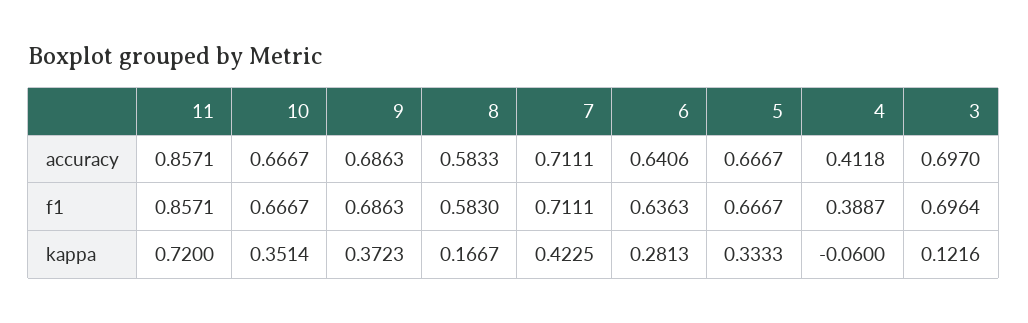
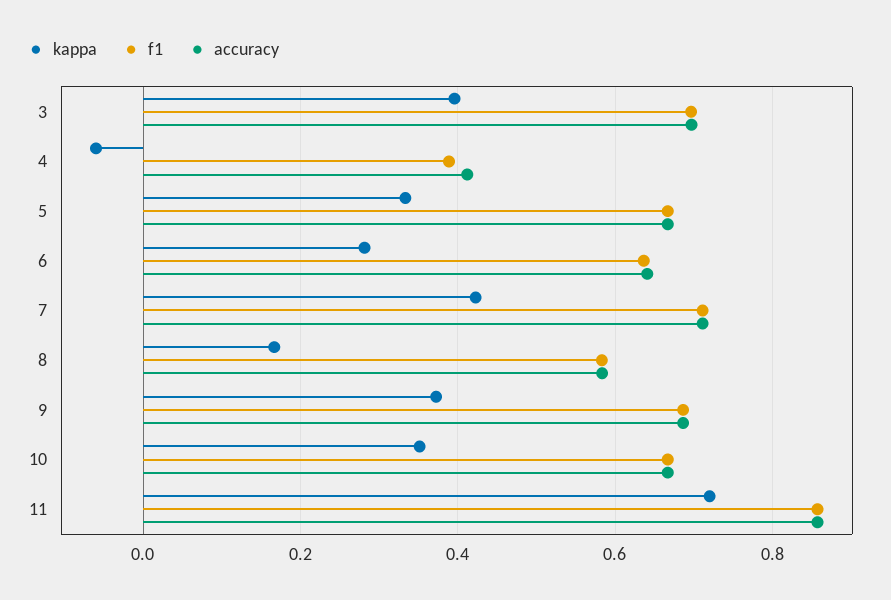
kappa, 3: 0.1216 -> 0.4

